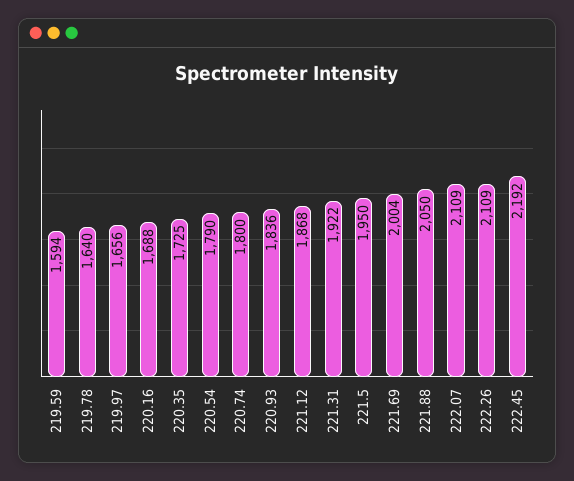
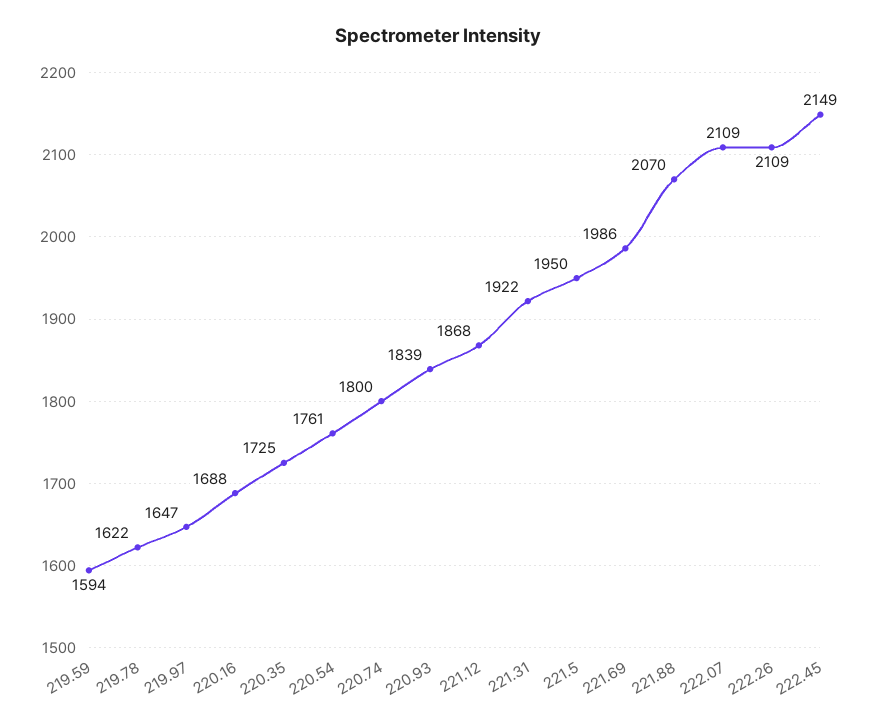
219.78: 1640 -> 1622
219.97: 1656 -> 1647
220.54: 1790 -> 1761
220.93: 1836 -> 1839
221.69: 2004 -> 1986
221.88: 2050 -> 2070
222.45: 2192 -> 2149

